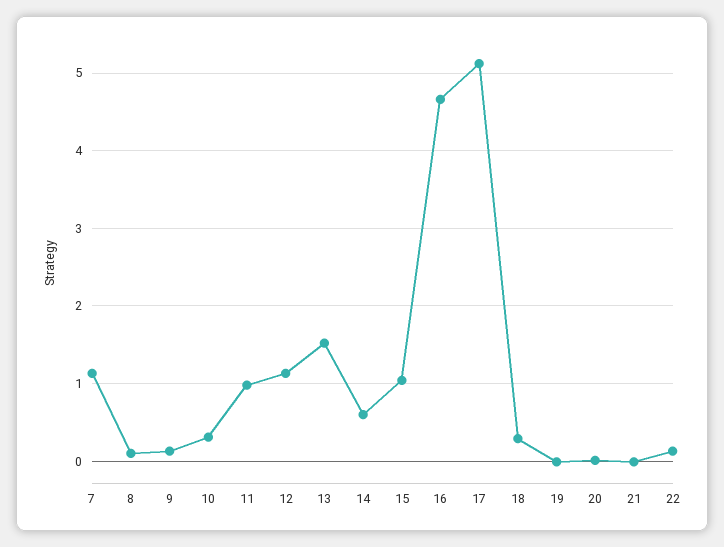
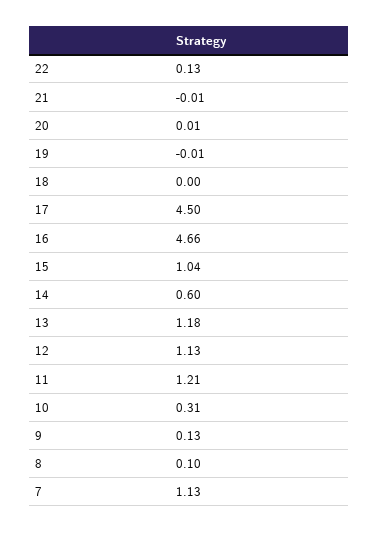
11: 1 -> 1.21
13: 1.5 -> 1.18
17: 5.1 -> 4.5
18: 0.3 -> 0

